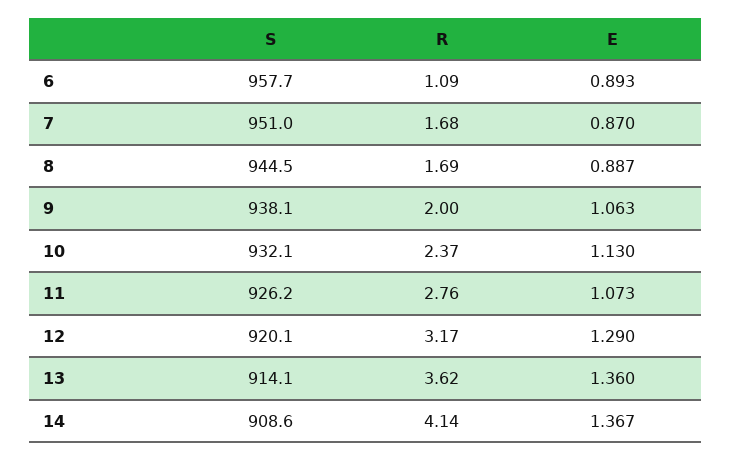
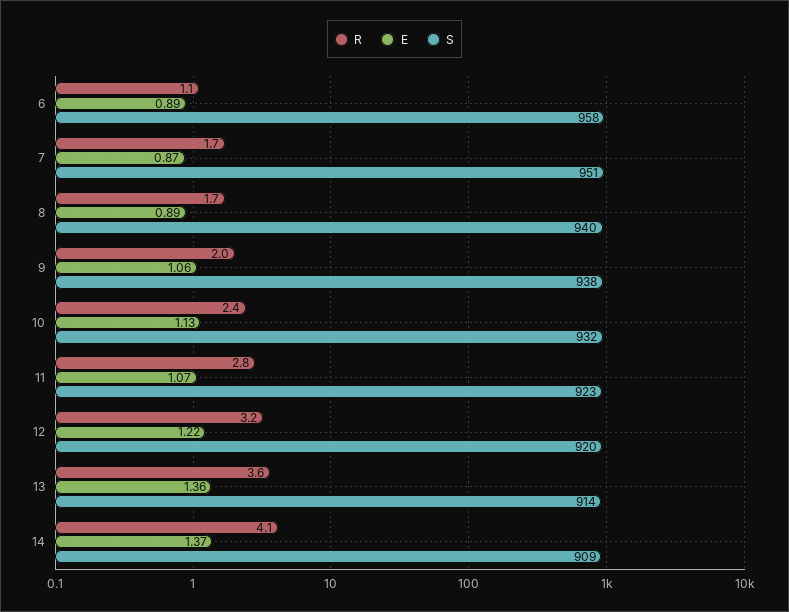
S, 8: 944.5 -> 940
S, 11: 926.2 -> 923
E, 12: 1.29 -> 1.22

